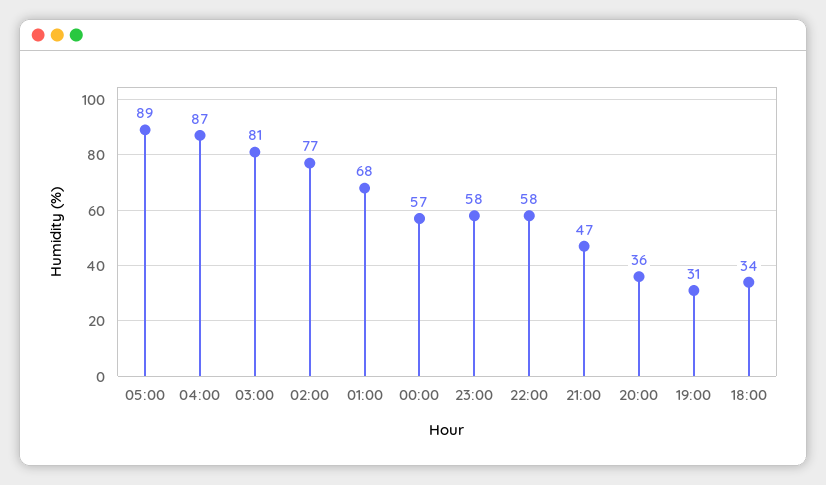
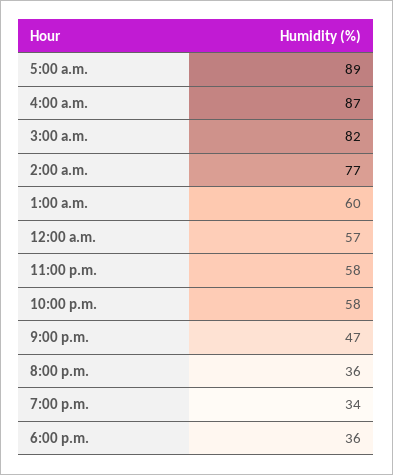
03:00: 81 -> 82
01:00: 68 -> 60
19:00: 31 -> 34
18:00: 34 -> 36

